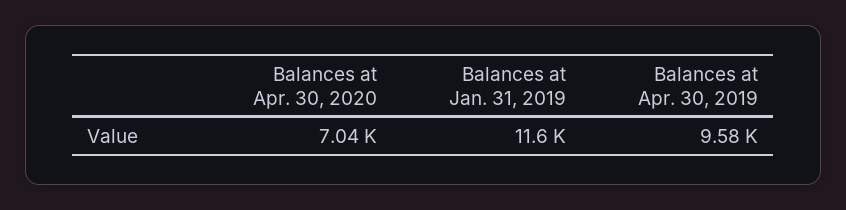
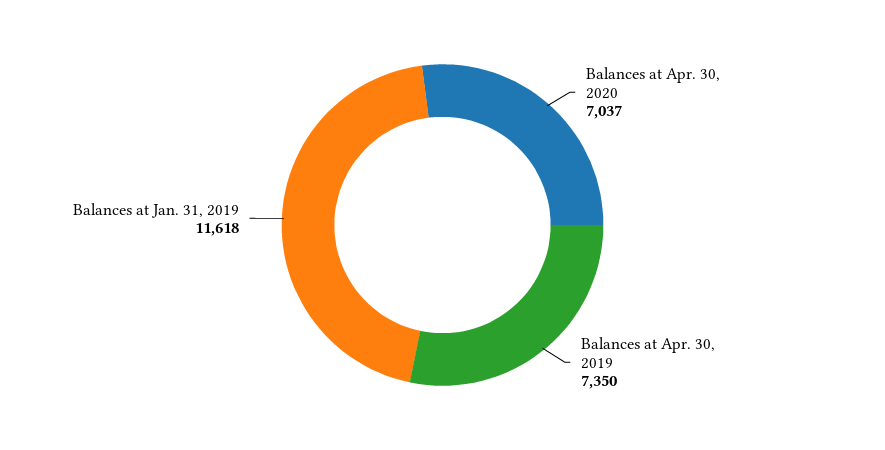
Balances at Apr. 30, 2019: 9580 -> 7350

